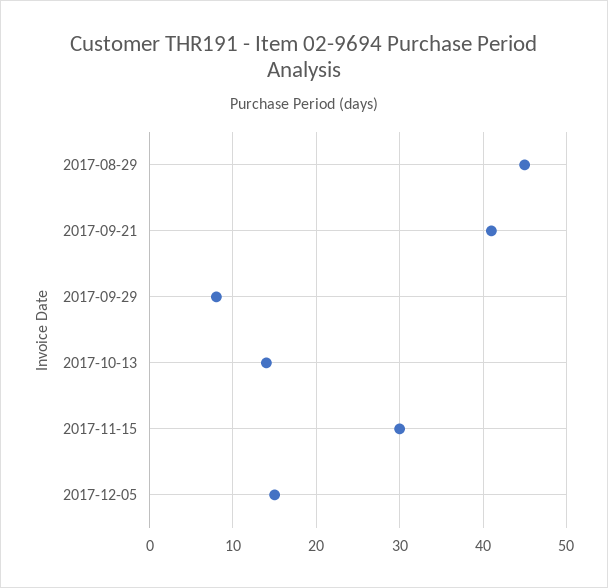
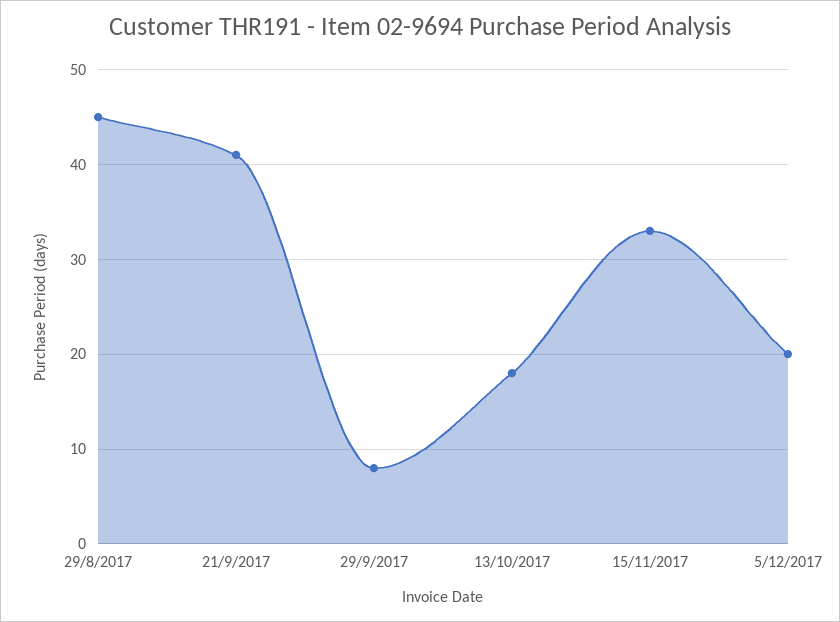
2017-10-13: 14 -> 18
2017-11-15: 30 -> 33
2017-12-05: 15 -> 20

